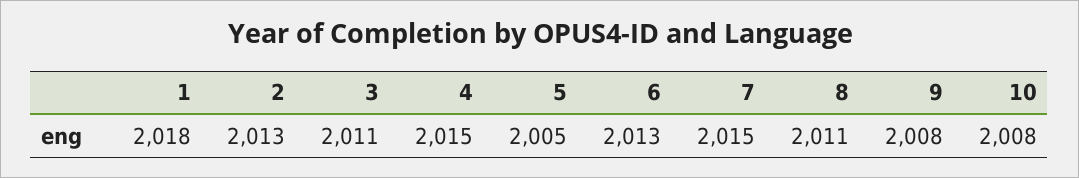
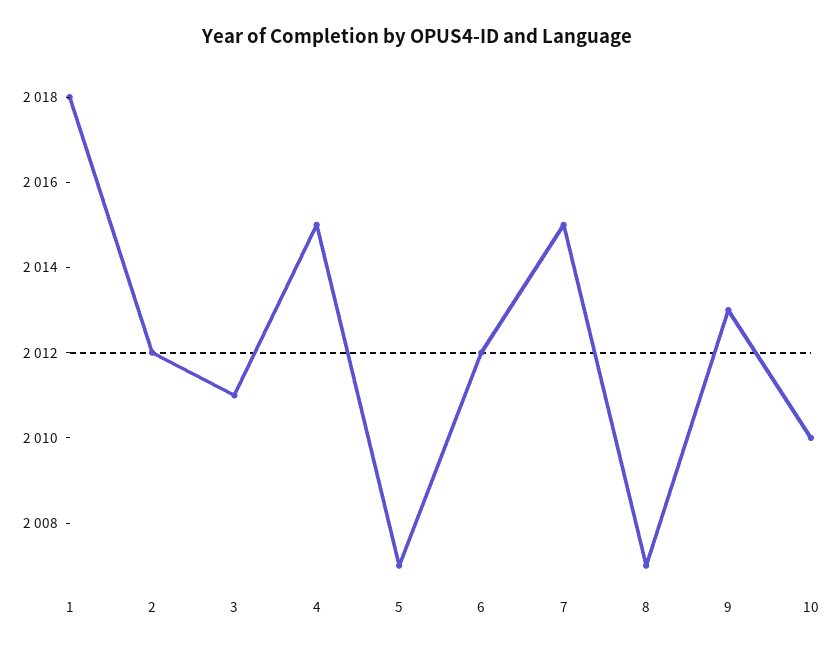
2: 2013 -> 2012
5: 2005 -> 2007
6: 2013 -> 2012
8: 2011 -> 2007
9: 2008 -> 2013
10: 2008 -> 2010

